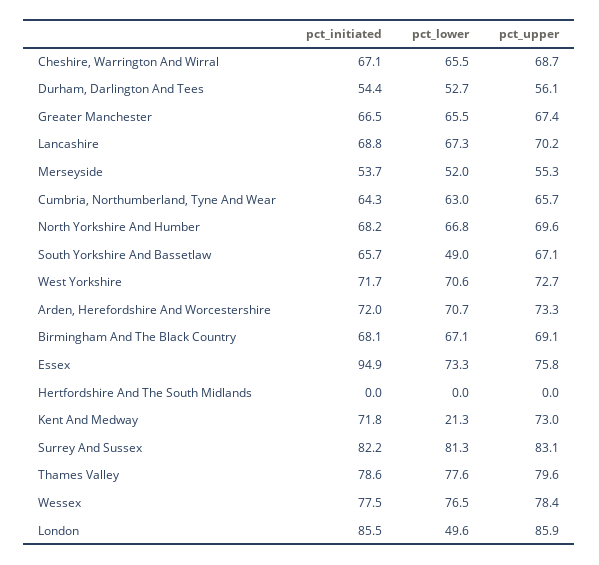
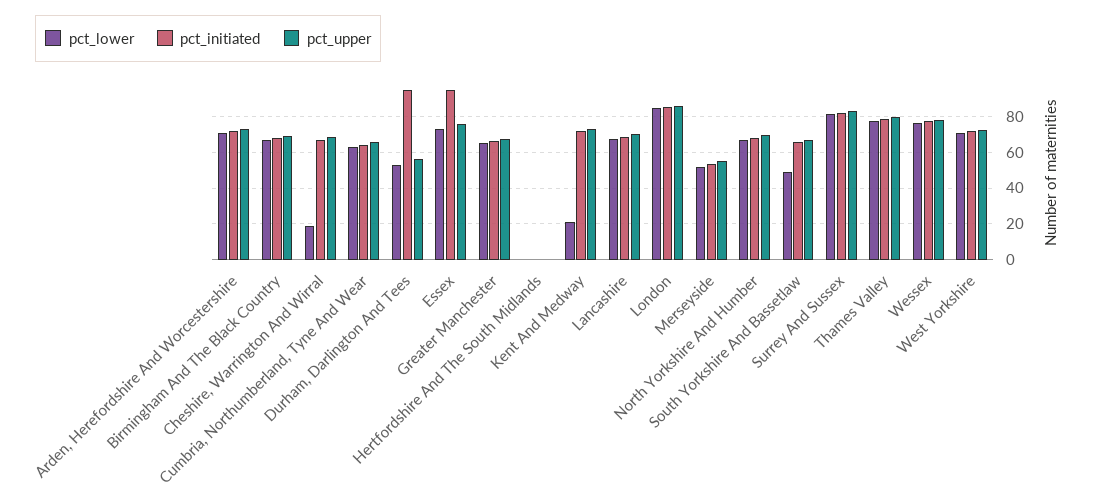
pct_lower, Cheshire, Warrington And Wirral: 65.5 -> 20
pct_initiated, Durham, Darlington And Tees: 54.4 -> 95
pct_lower, London: 49.6 -> 85

